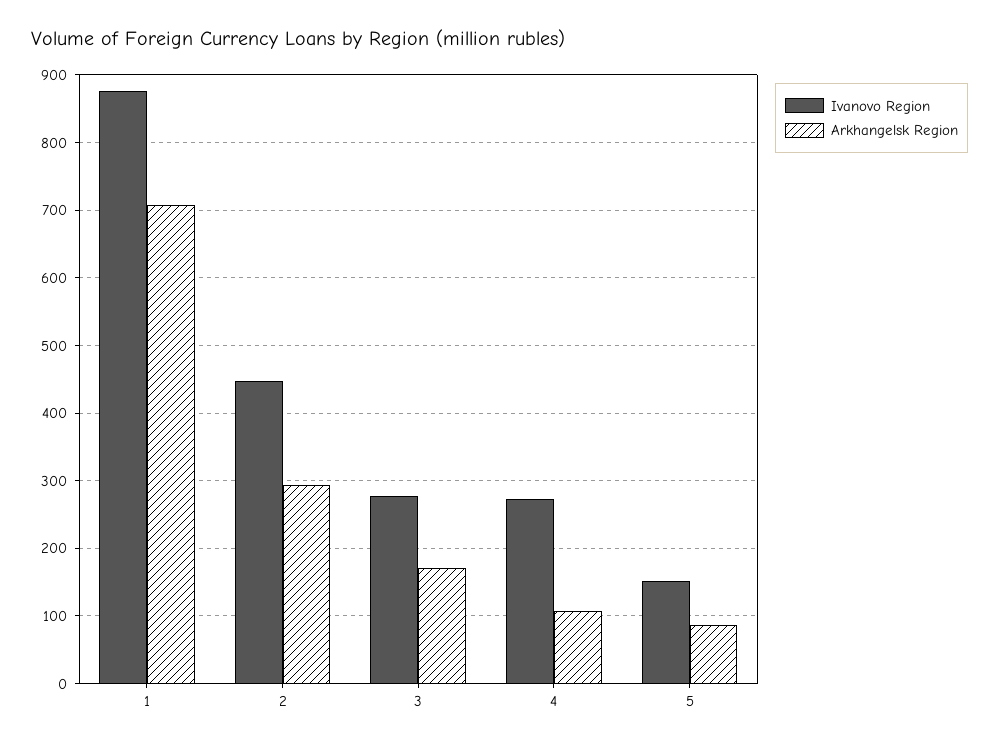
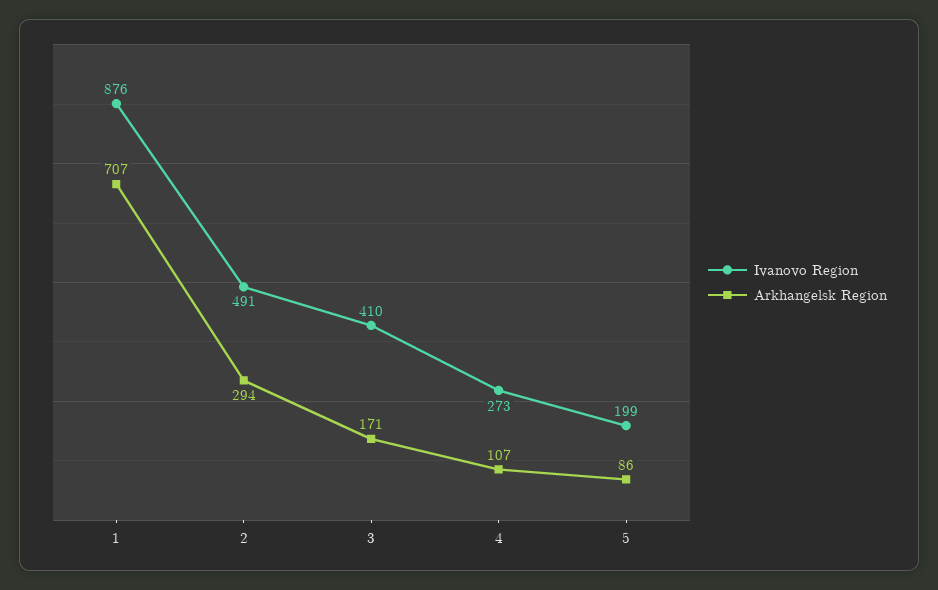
Ivanovo Region, 2: 450 -> 491
Ivanovo Region, 3: 280 -> 410
Ivanovo Region, 5: 150 -> 199

